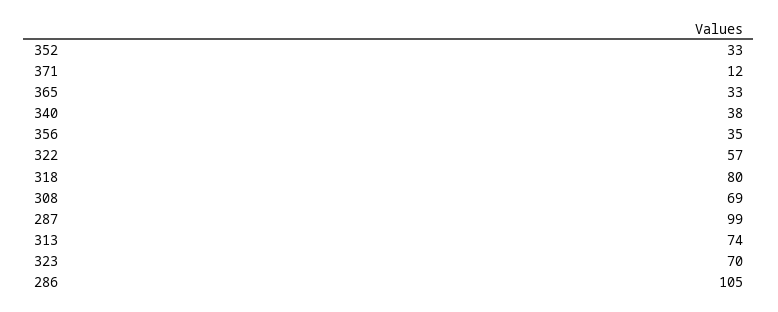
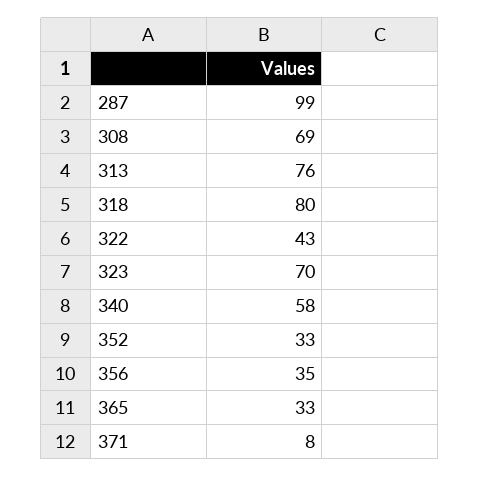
371: 12 -> 8
340: 38 -> 58
322: 57 -> 43
313: 74 -> 76
286: 105 -> none

